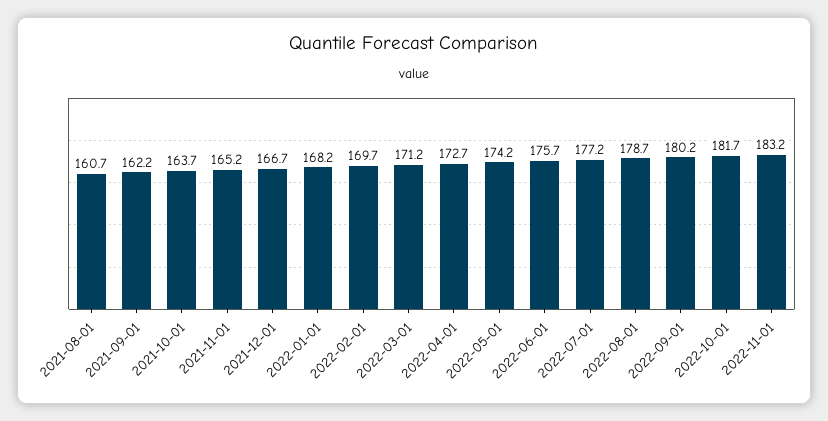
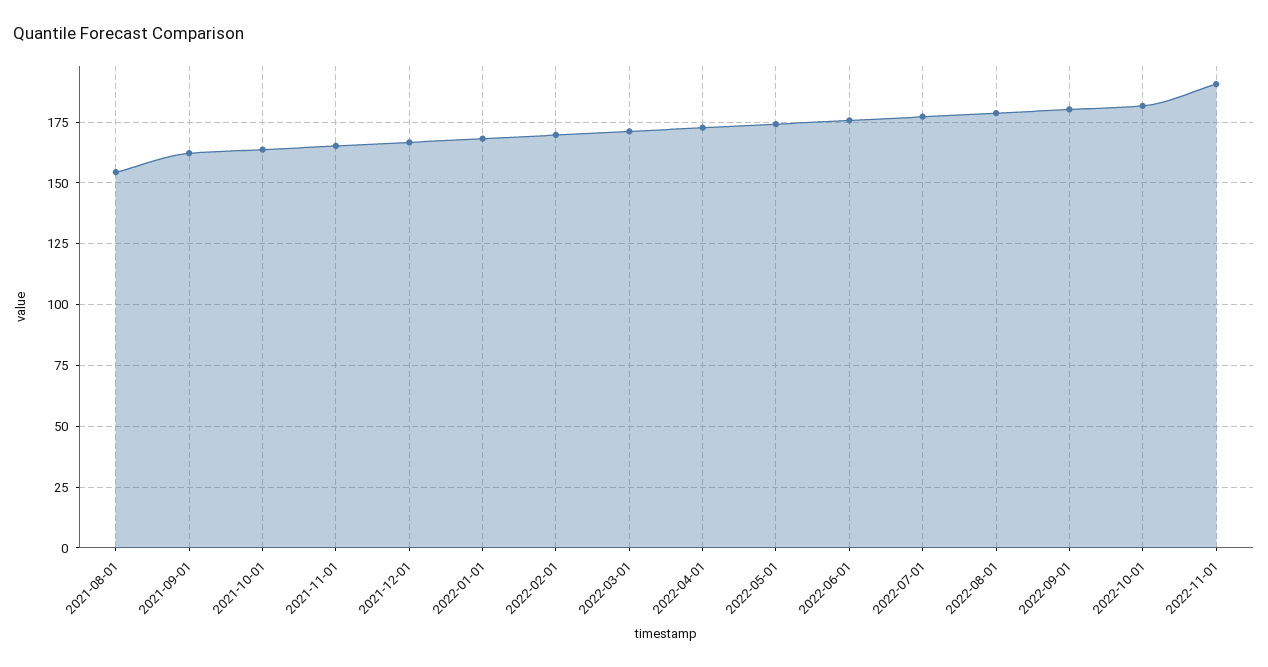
2021-08-01: 160.7 -> 155
2022-11-01: 183.2 -> 190

